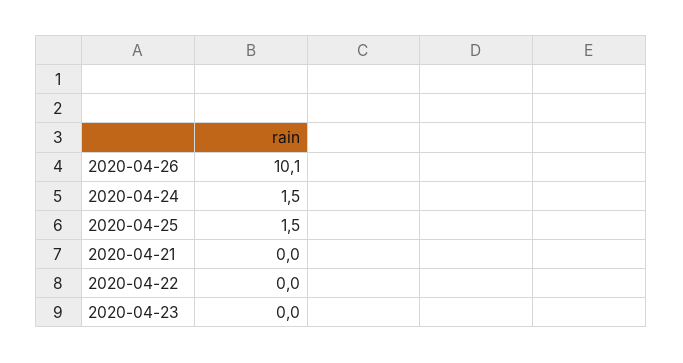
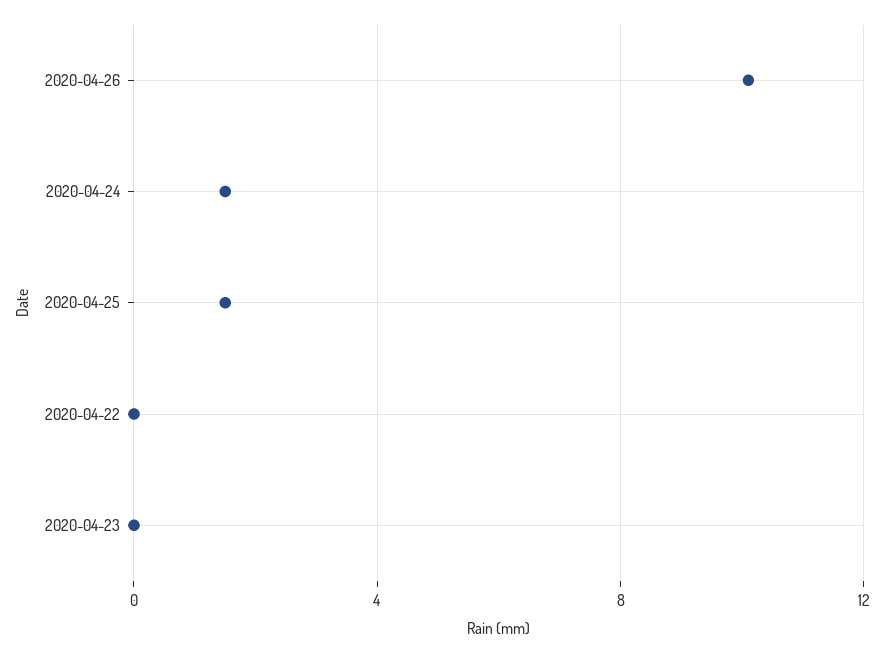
2020-04-21: 0 -> none

